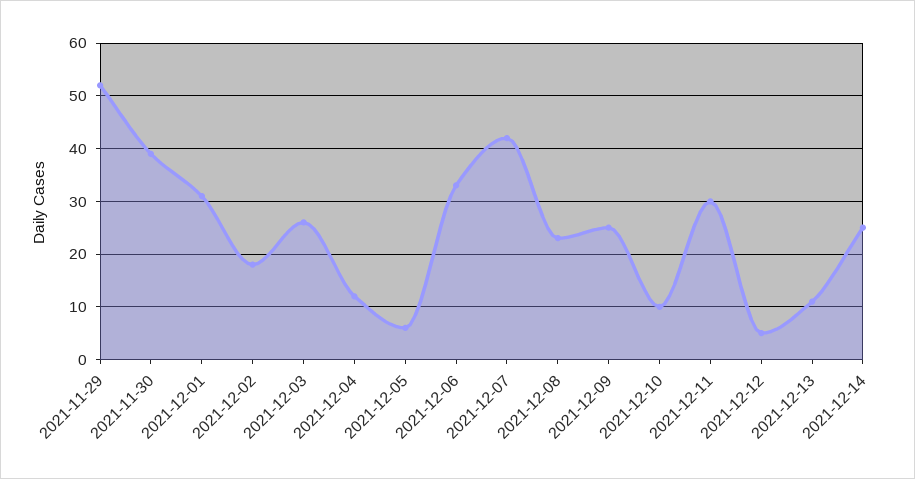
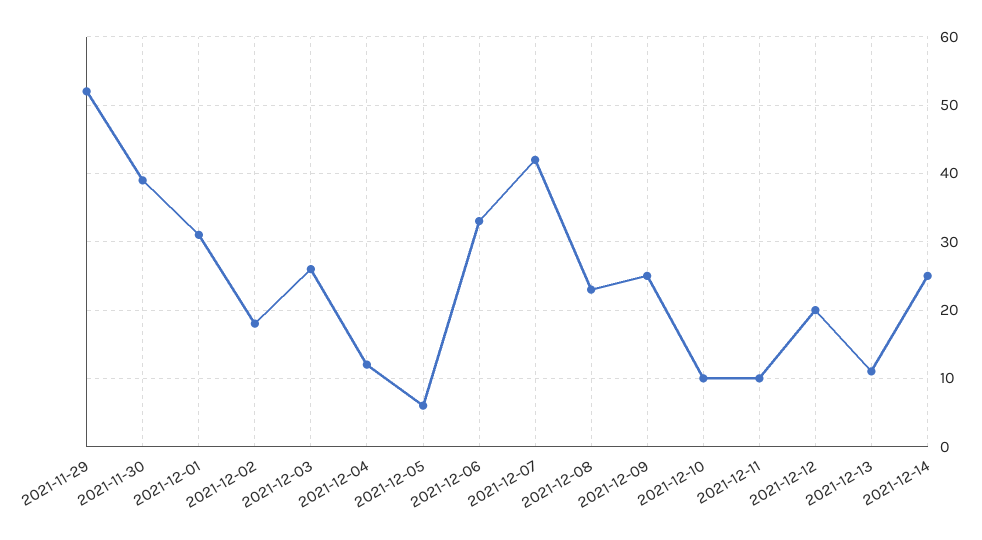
2021-12-11: 30 -> 10
2021-12-12: 5 -> 20

